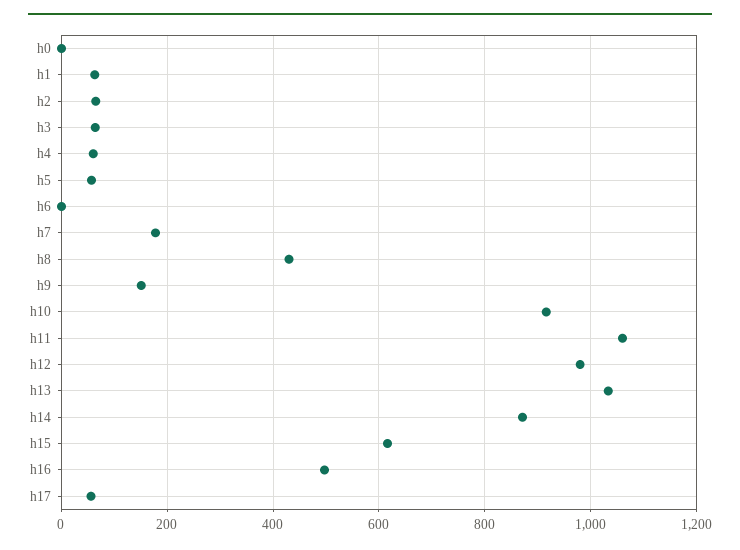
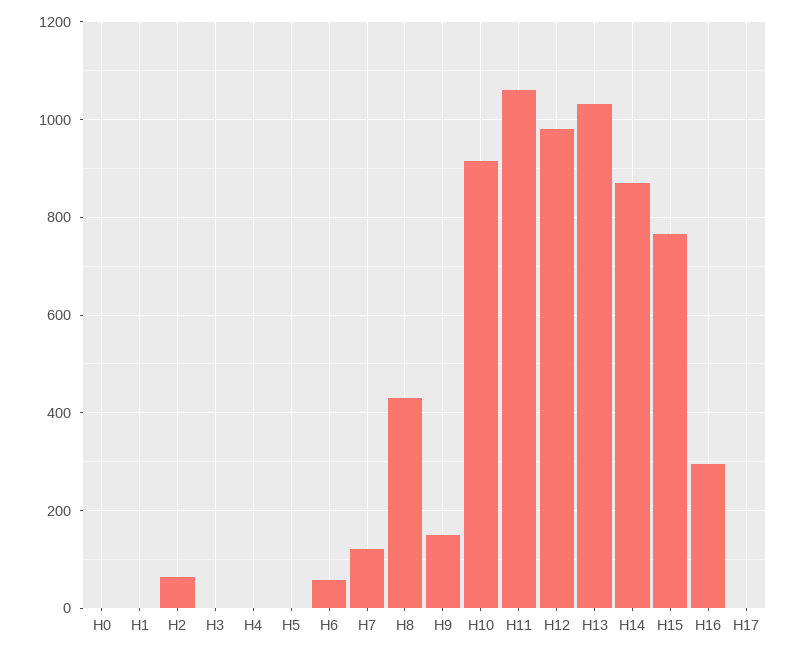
h1: 60 -> 0
h3: 60 -> 0
h4: 60 -> 0
h5: 60 -> 0
h6: 0 -> 60
h7: 180 -> 120
h15: 620 -> 760
h16: 500 -> 300
h17: 60 -> 0

